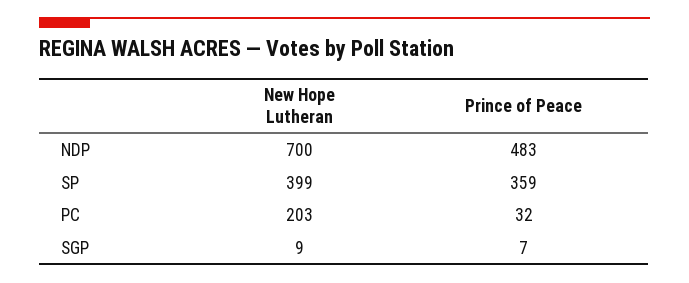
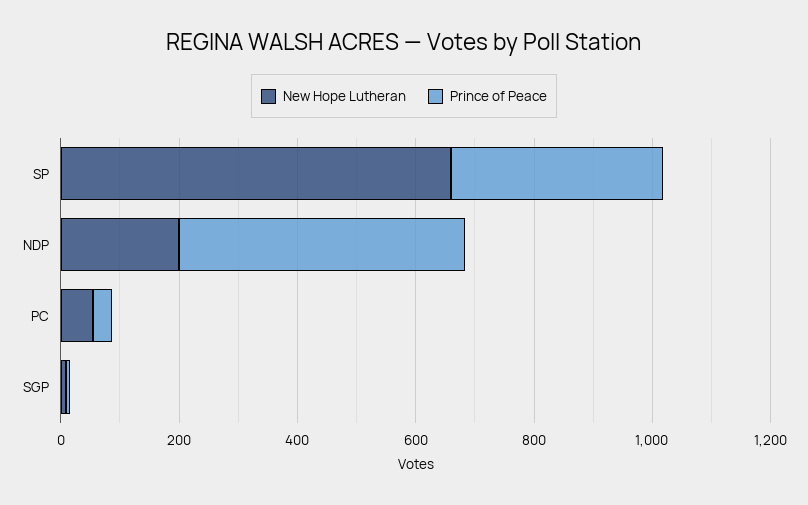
New Hope Lutheran, NDP: 700 -> 200
New Hope Lutheran, SP: 399 -> 650
New Hope Lutheran, PC: 203 -> 50

